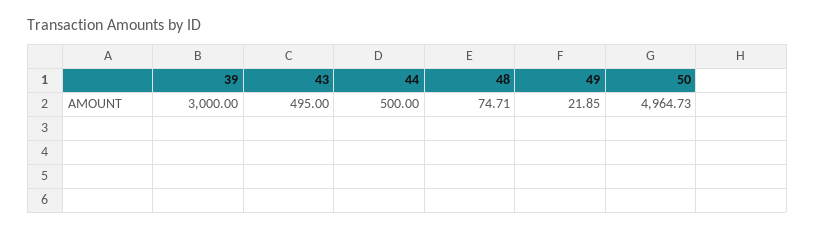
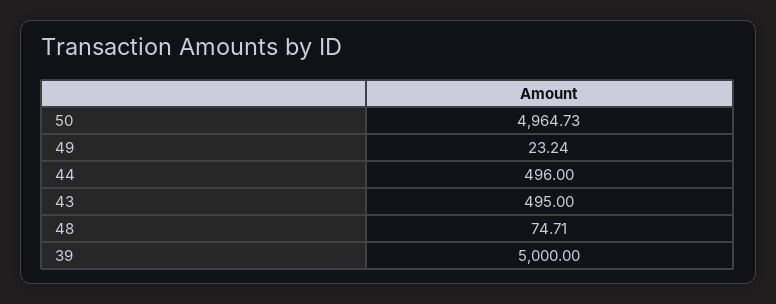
39: 3000 -> 5000
44: 500 -> 496
49: 21.85 -> 23.24

